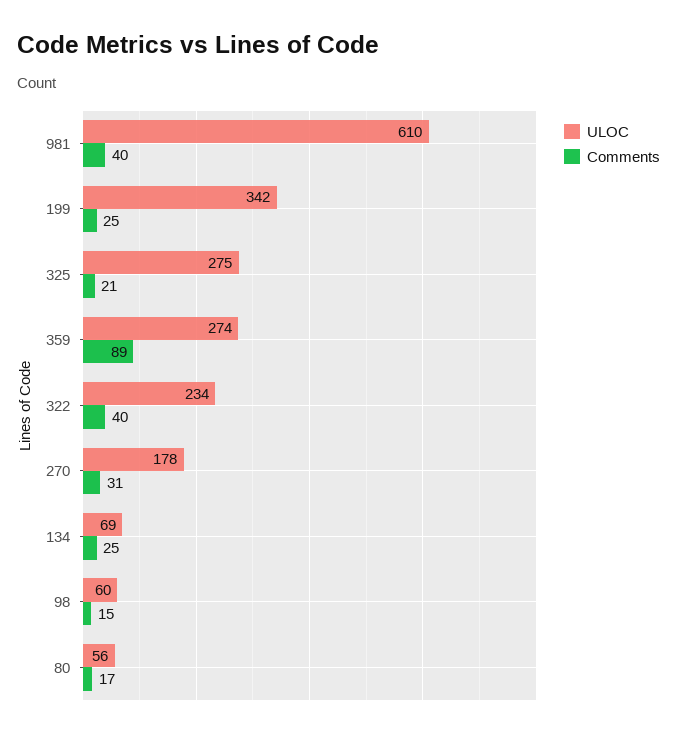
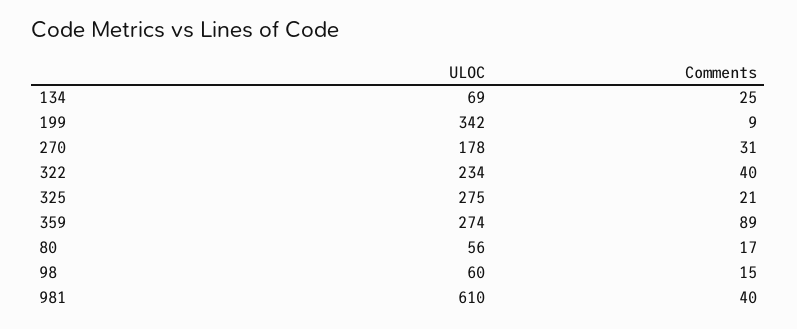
Comments, 199: 25 -> 9

